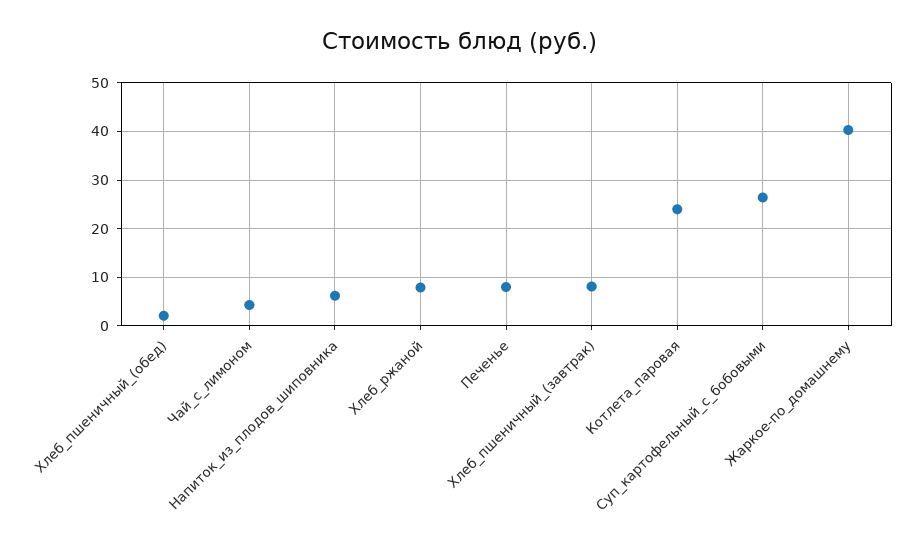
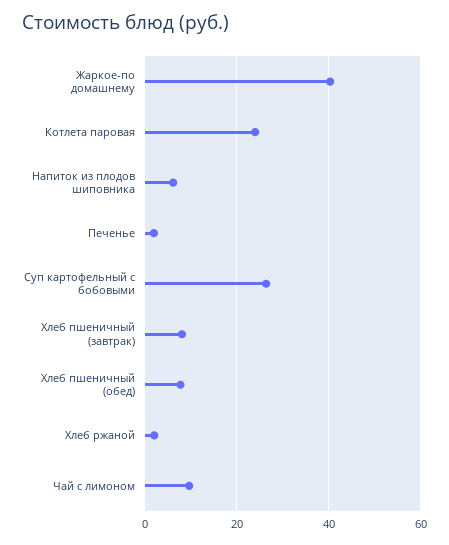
Хлеб_пшеничный_(обед): 2 -> 8
Чай_с_лимоном: 4 -> 10
Хлеб_ржаной: 8 -> 2
Печенье: 8 -> 2

